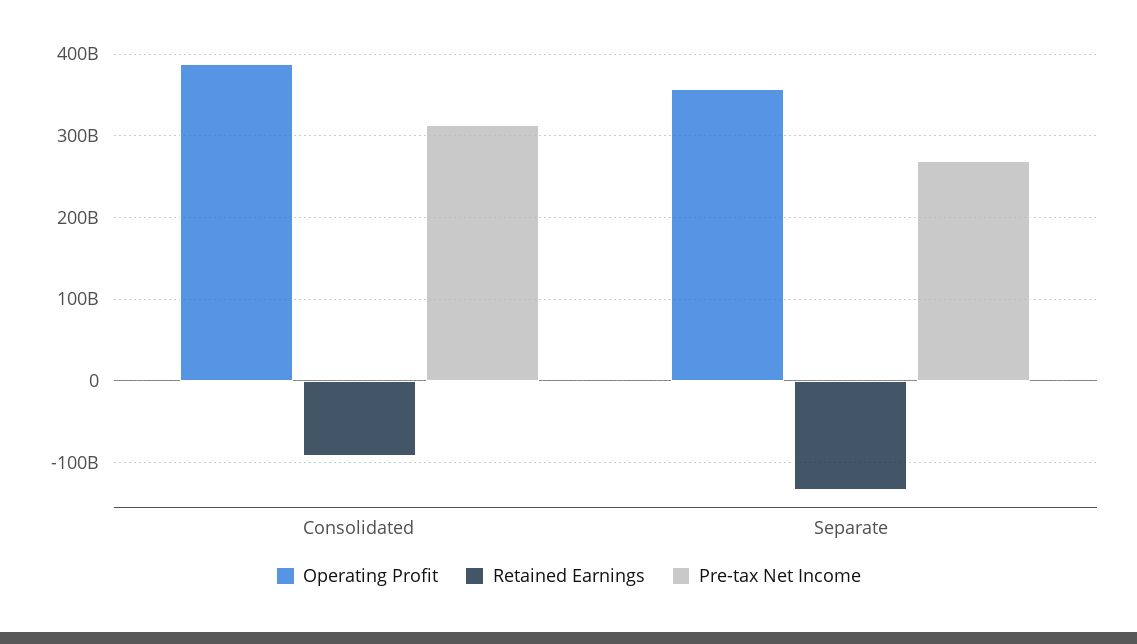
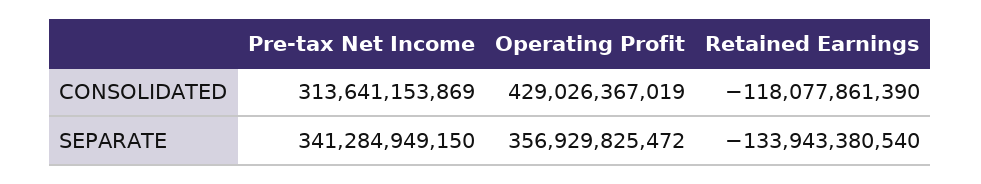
Operating Profit, Consolidated: 390000000000 -> 429026367019
Retained Earnings, Consolidated: -90000000000 -> -118077861390
Pre-tax Net Income, Separate: 270000000000 -> 341284949150

